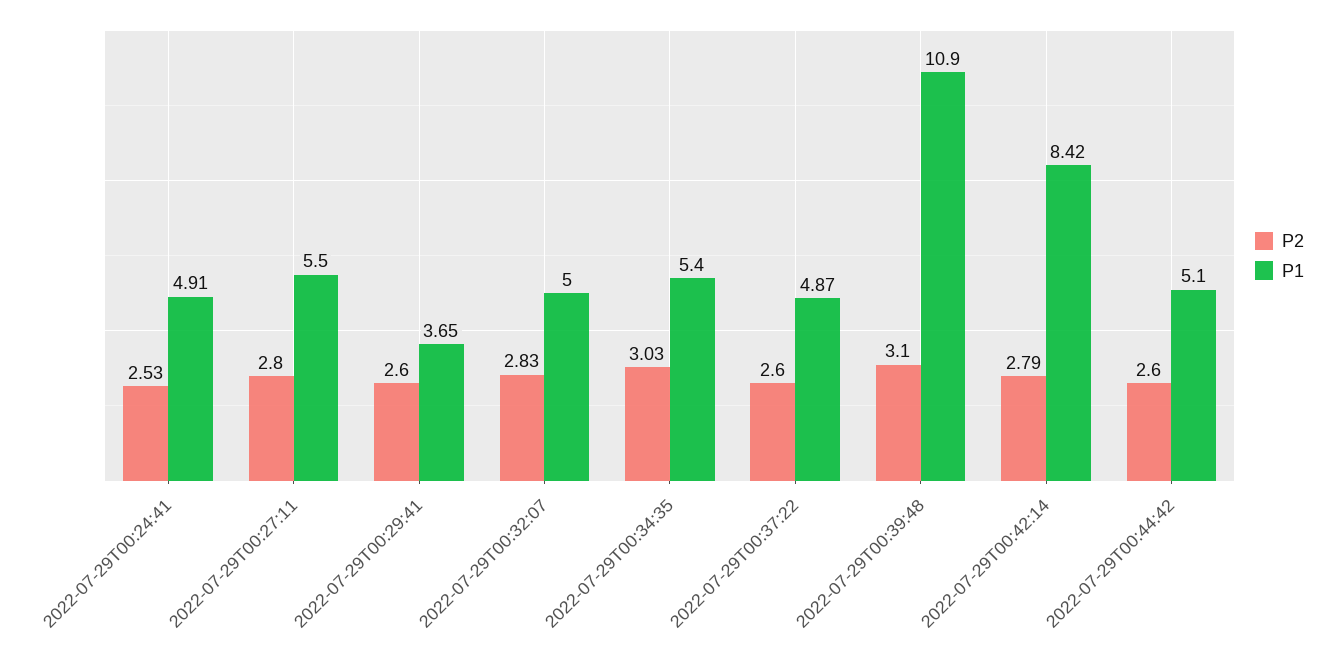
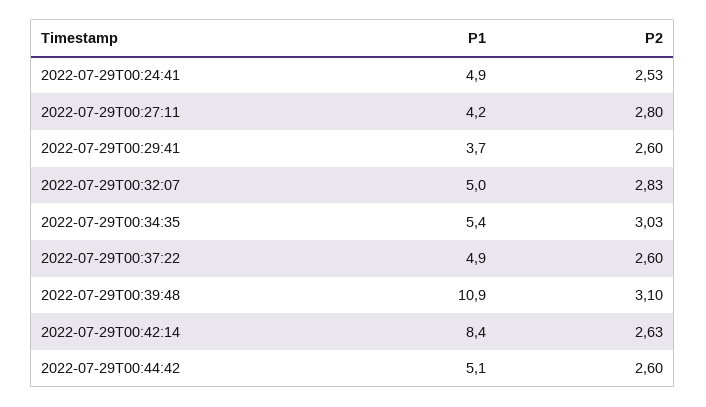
P1, 2022-07-29T00:27:11: 5.5 -> 4.2
P2, 2022-07-29T00:42:14: 2.79 -> 2.63

